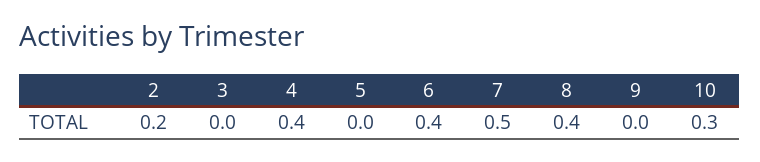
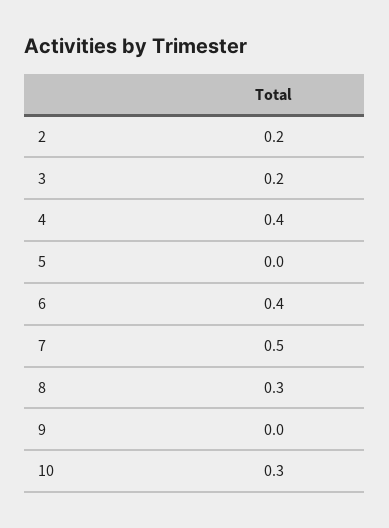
3: 0 -> 0.2
8: 0.4 -> 0.3

